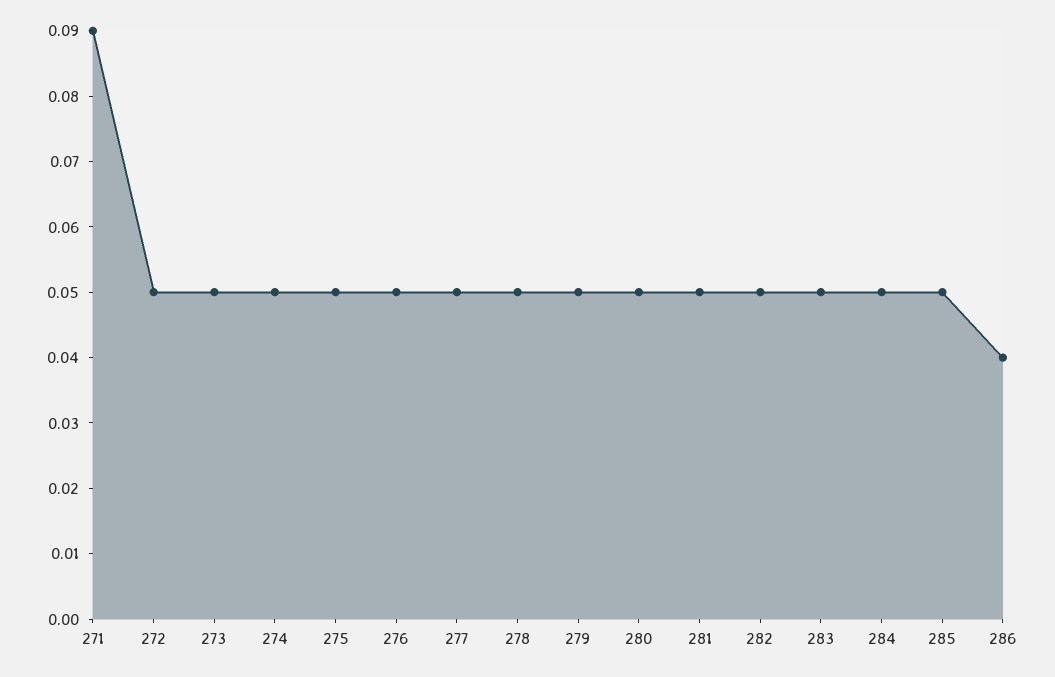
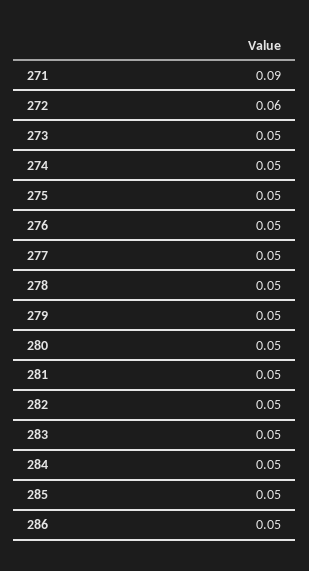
272: 0.05 -> 0.06
286: 0.04 -> 0.05

